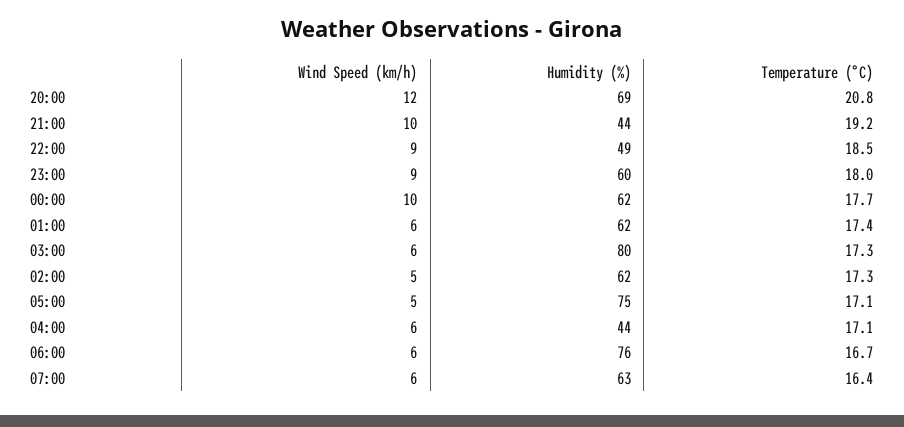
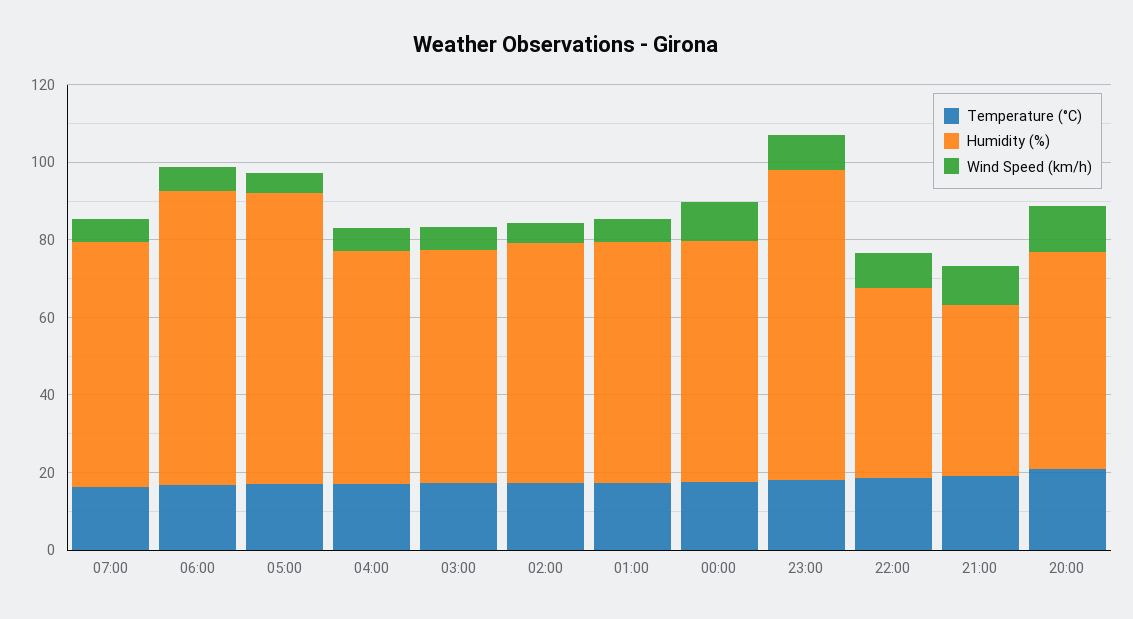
Humidity (%), 20:00: 69 -> 55
Humidity (%), 23:00: 60 -> 80
Humidity (%), 03:00: 80 -> 60
Humidity (%), 04:00: 44 -> 60

